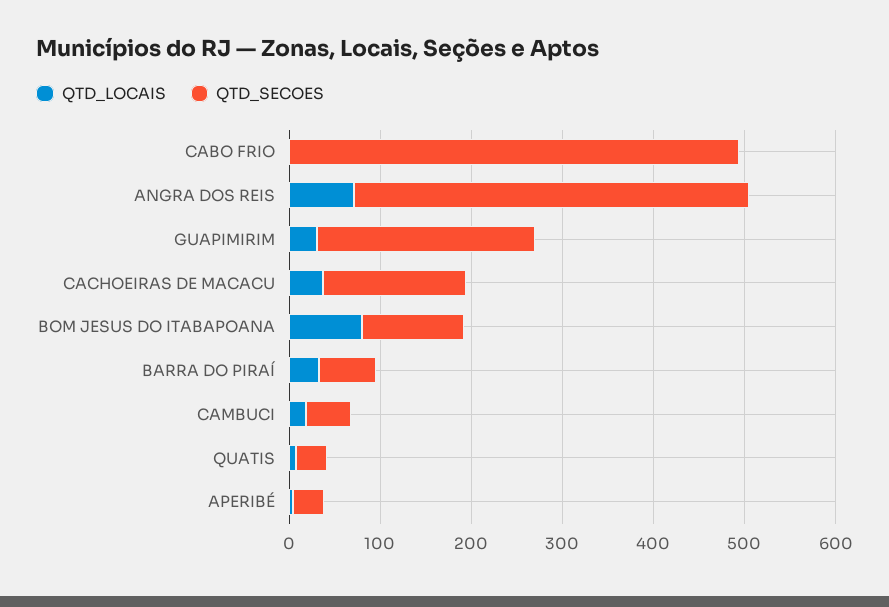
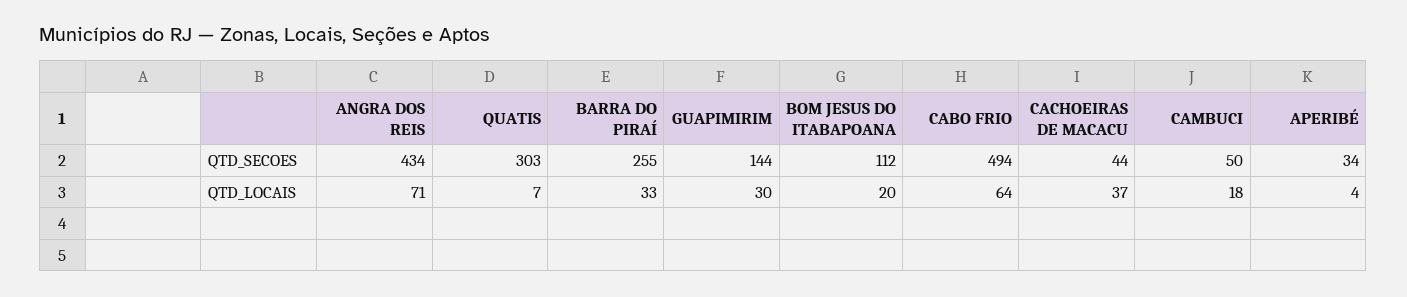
QTD_LOCAIS, CABO FRIO: 0 -> 64
QTD_SECOES, GUAPIMIRIM: 240 -> 144
QTD_SECOES, CACHOEIRAS DE MACACU: 160 -> 44
QTD_LOCAIS, BOM JESUS DO ITABAPOANA: 80 -> 20
QTD_SECOES, BARRA DO PIRAÍ: 60 -> 255
QTD_SECOES, QUATIS: 40 -> 303

